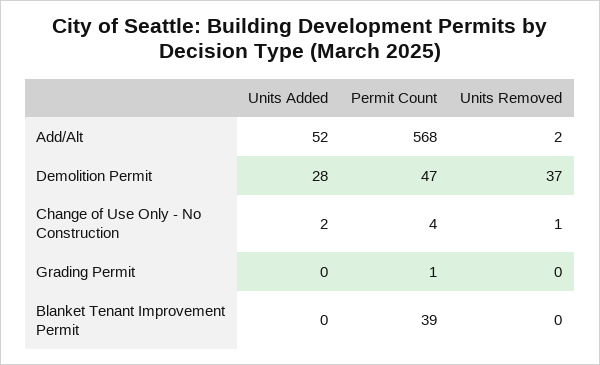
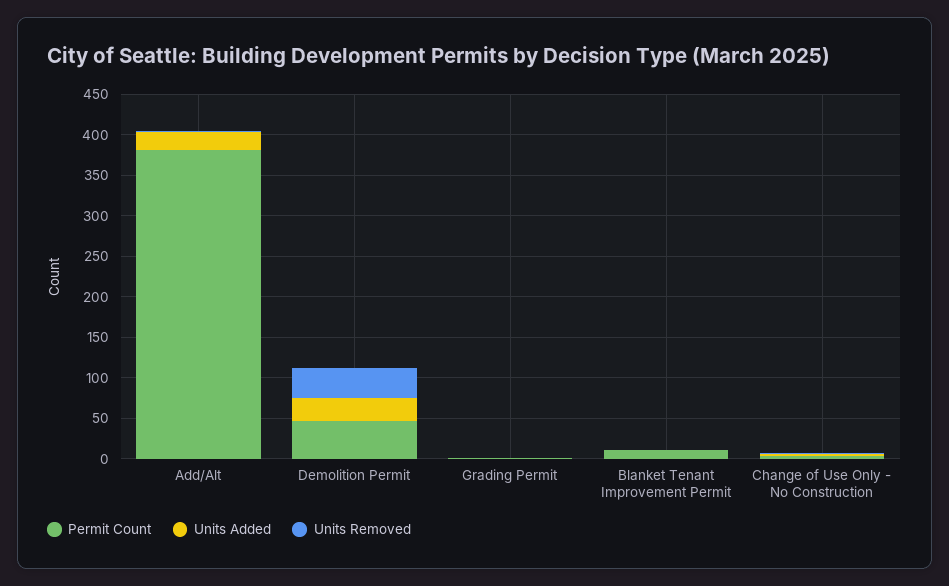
Units Added, Add/Alt: 52 -> 20
Permit Count, Add/Alt: 568 -> 380
Permit Count, Blanket Tenant Improvement Permit: 39 -> 10

